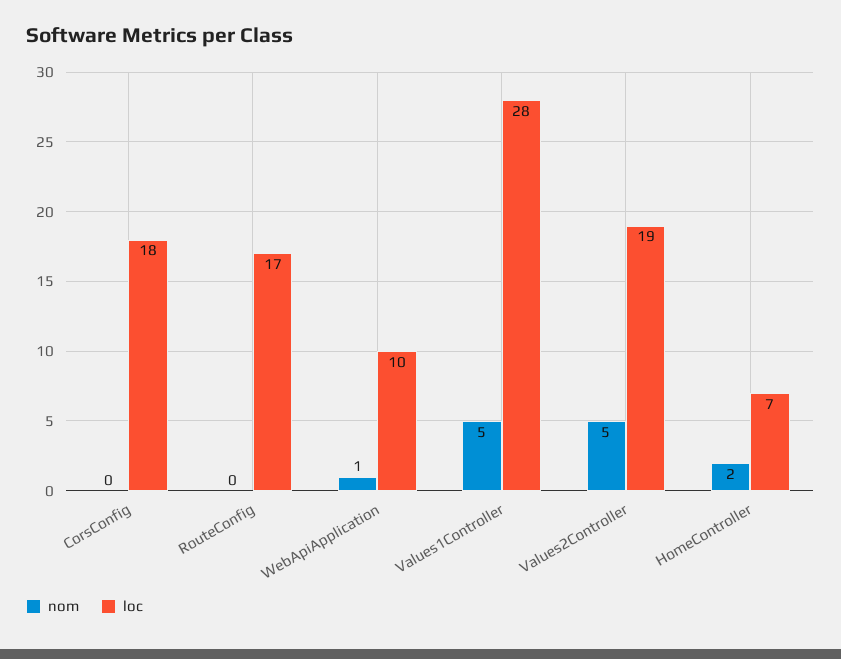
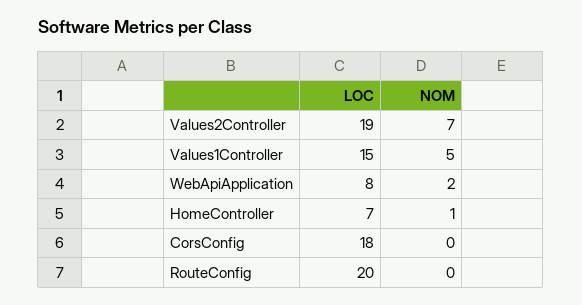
loc, RouteConfig: 17 -> 20
nom, WebApiApplication: 1 -> 2
loc, WebApiApplication: 10 -> 8
loc, Values1Controller: 28 -> 15
nom, Values2Controller: 5 -> 7
nom, HomeController: 2 -> 1

